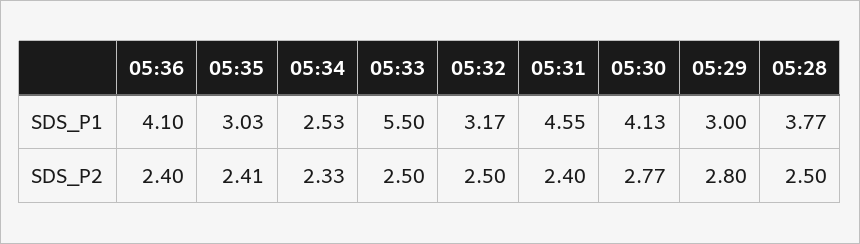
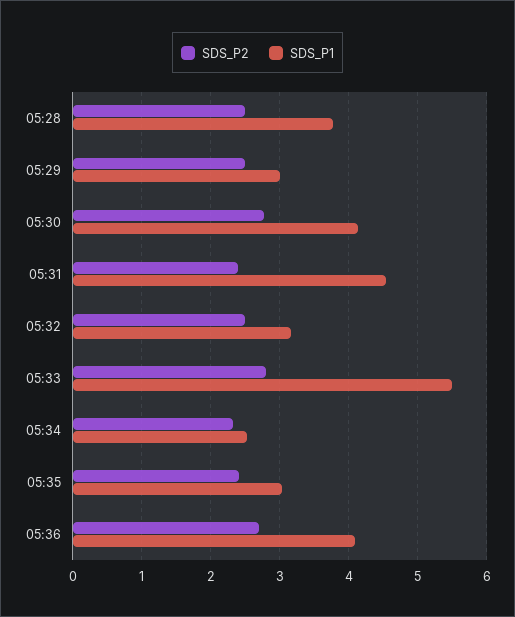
SDS_P2, 05:36: 2.4 -> 2.7
SDS_P2, 05:33: 2.5 -> 2.8
SDS_P2, 05:29: 2.8 -> 2.5

